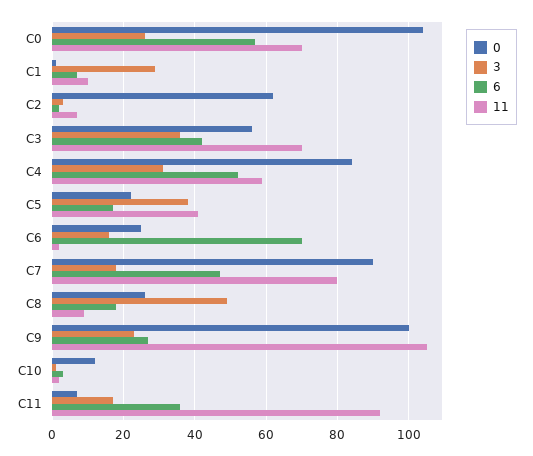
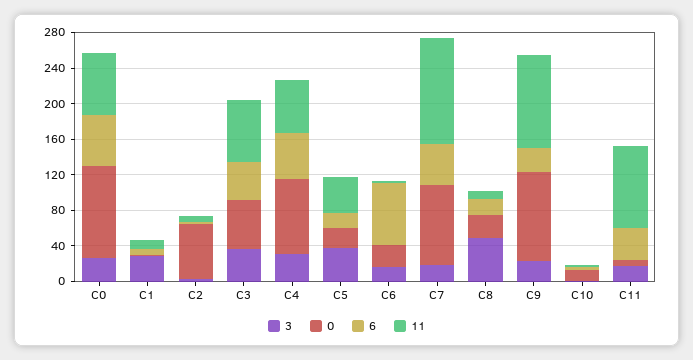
11, C7: 80 -> 120

